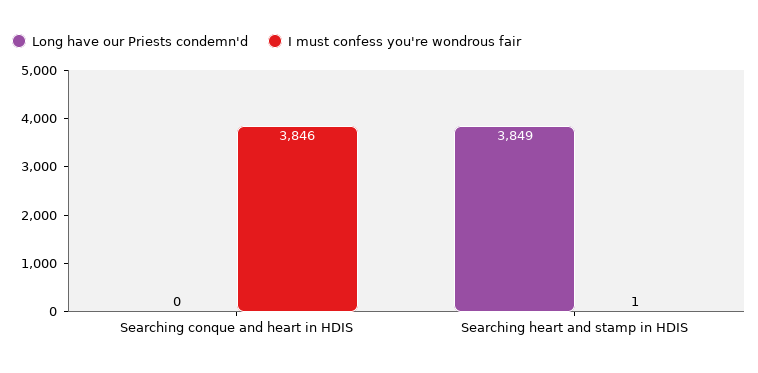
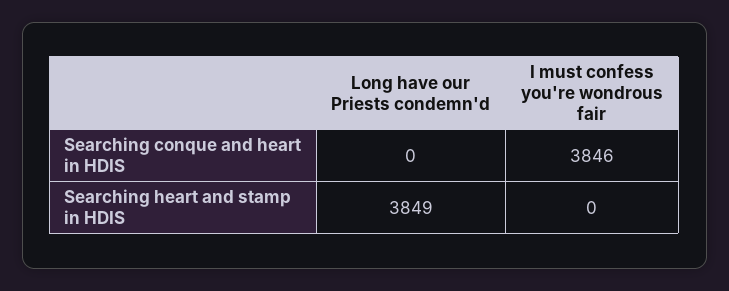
I must confess you're wondrous fair, Searching heart and stamp in HDIS: 1 -> 0

